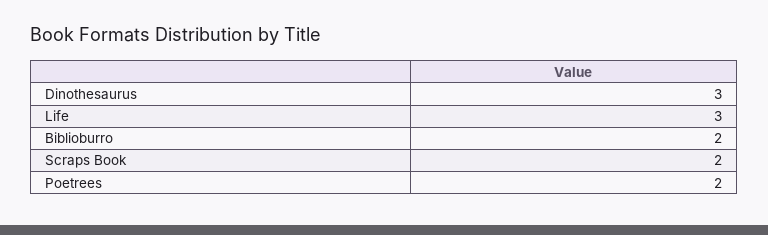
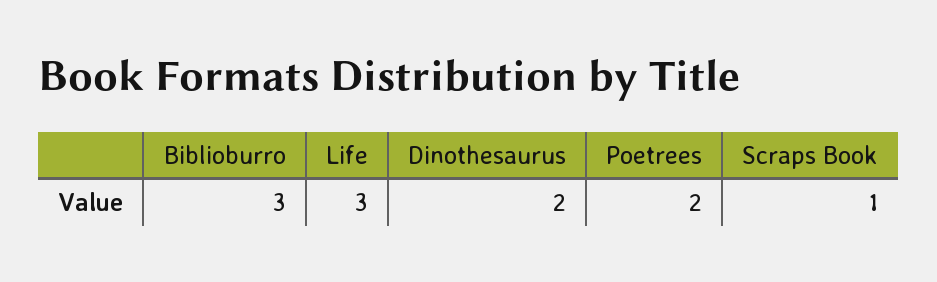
Dinothesaurus: 3 -> 2
Biblioburro: 2 -> 3
Scraps Book: 2 -> 1

